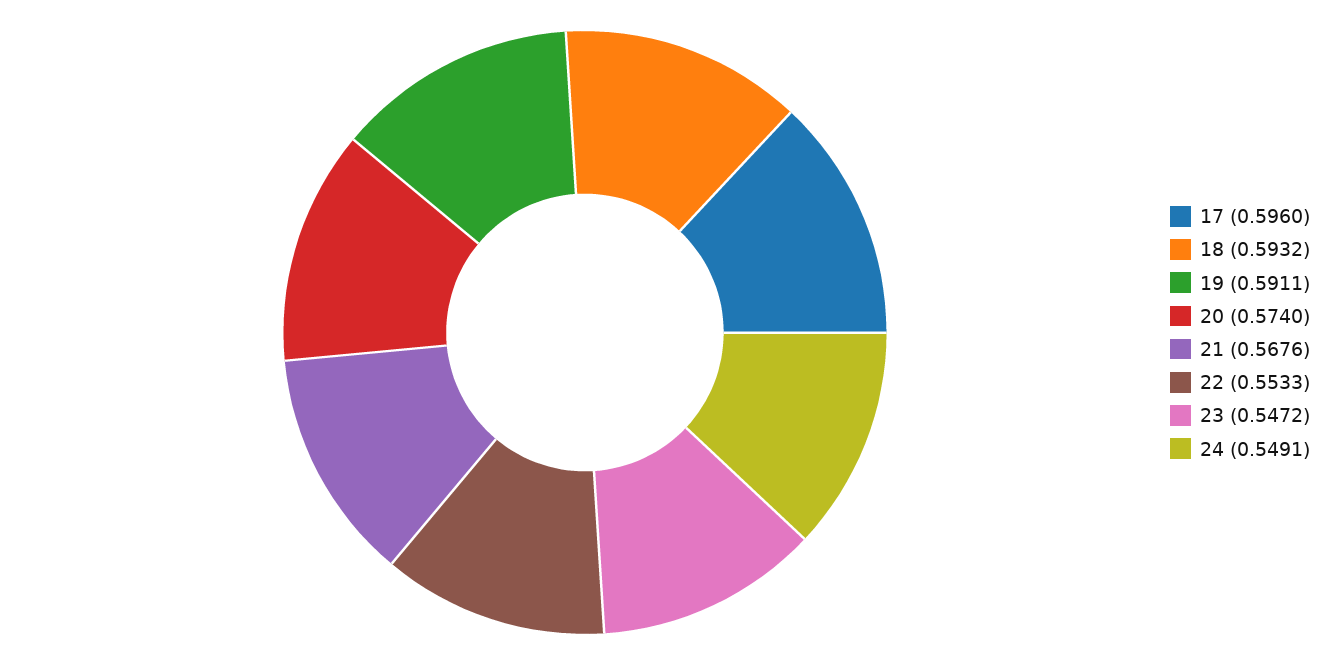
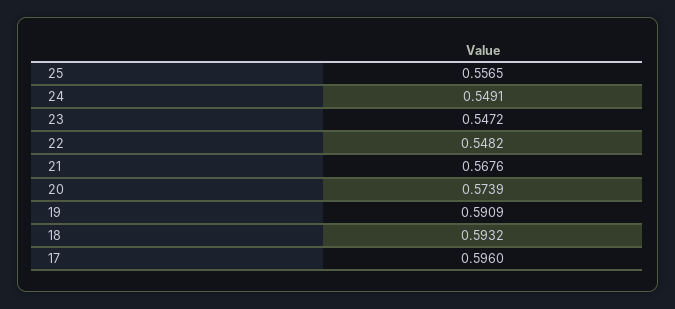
19: 0.5911 -> 0.5909
20: 0.574 -> 0.5739
22: 0.5533 -> 0.5482
25: none -> 0.5565

